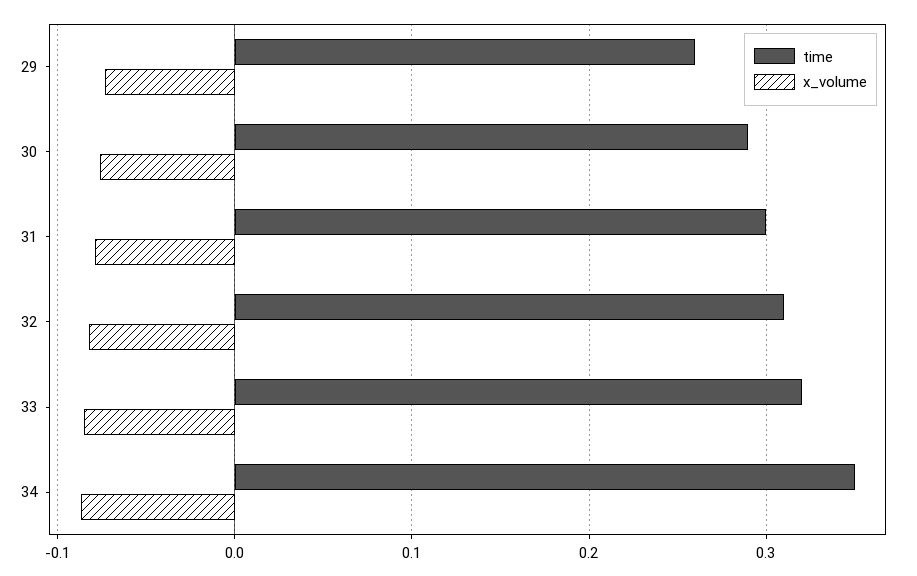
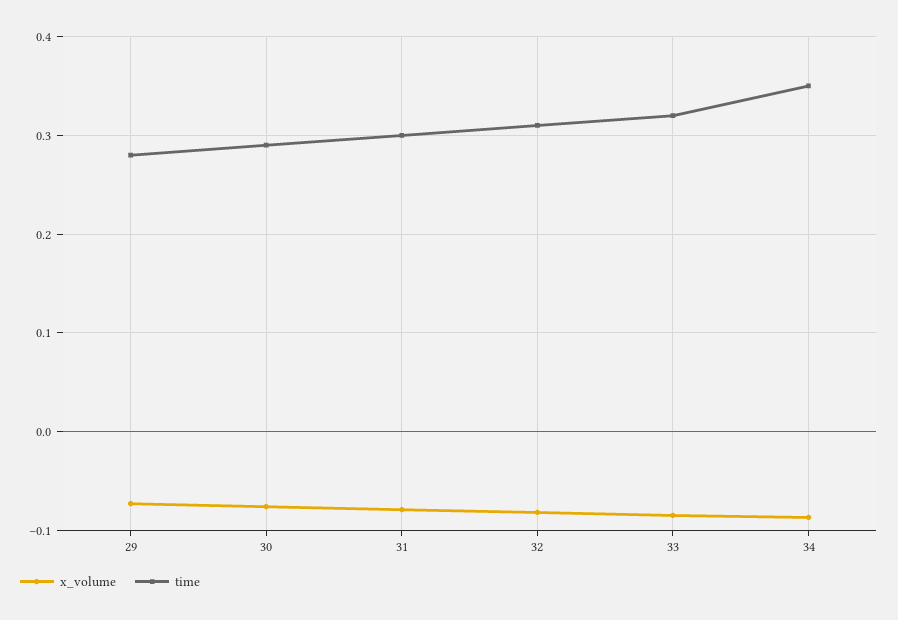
time, 29: 0.26 -> 0.28

